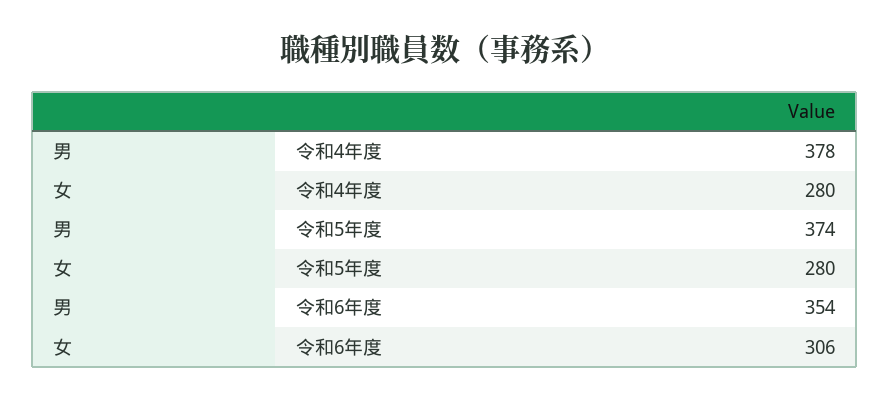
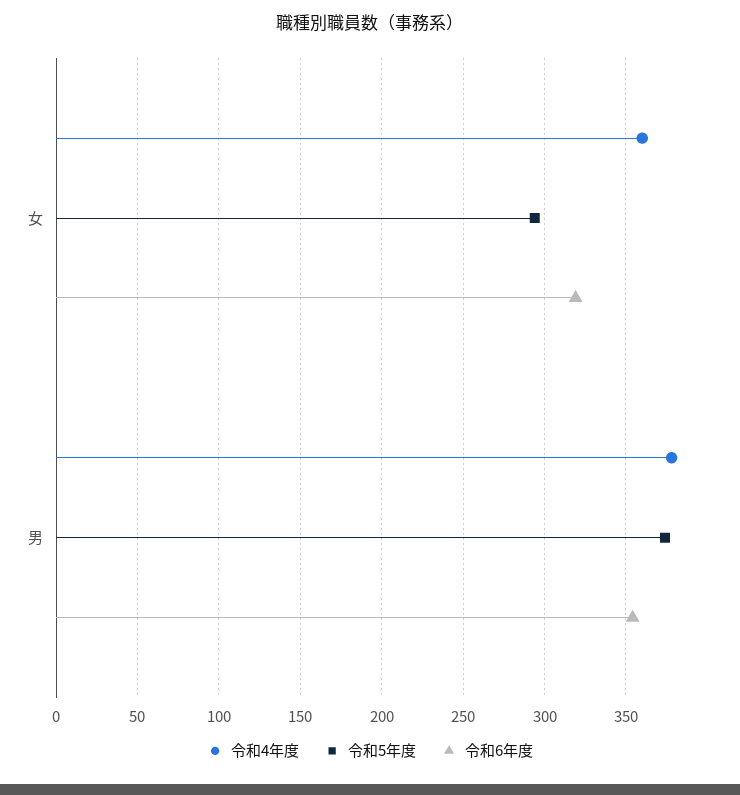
令和4年度, 女: 280 -> 360
令和5年度, 女: 280 -> 295
令和6年度, 女: 306 -> 320

